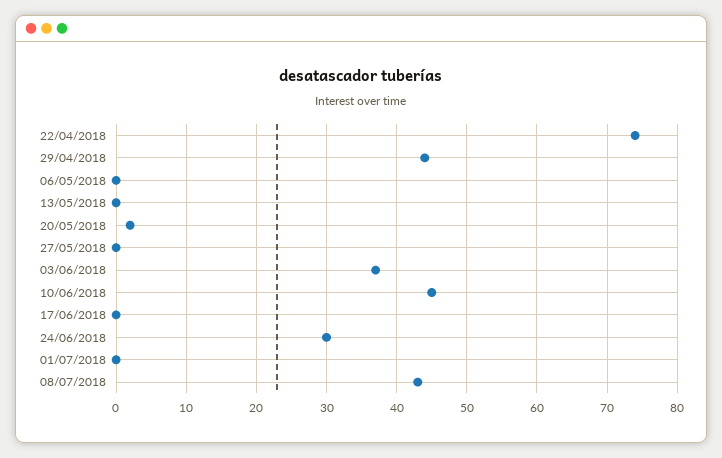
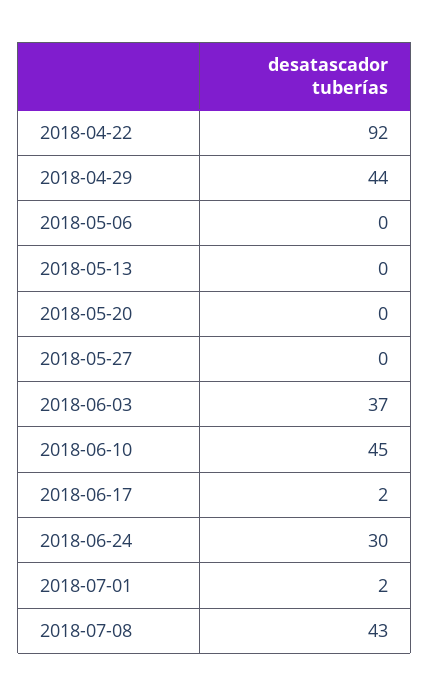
22/04/2018: 74 -> 92
20/05/2018: 2 -> 0
17/06/2018: 0 -> 2
01/07/2018: 0 -> 2

